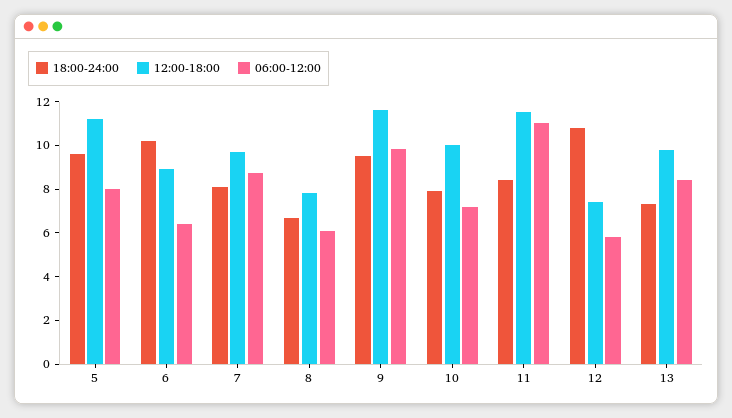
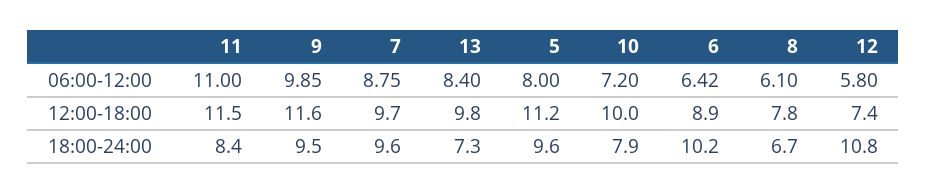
18:00-24:00, 7: 8 -> 9.6

